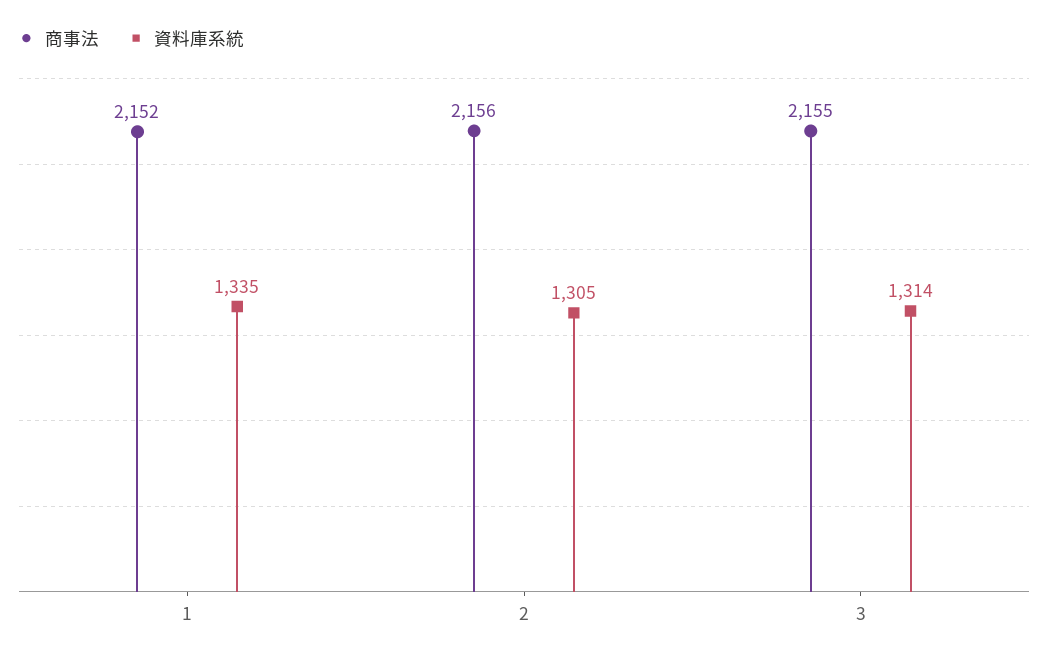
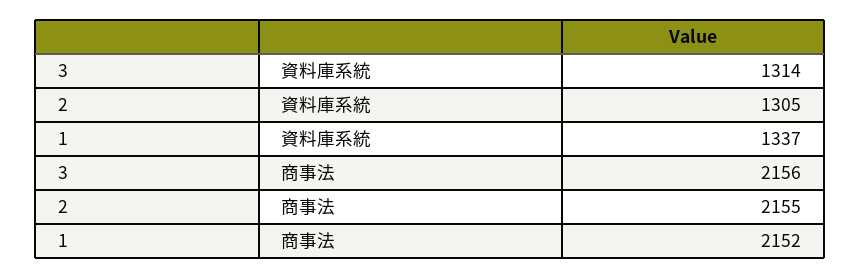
資料庫系統, 1: 1335 -> 1337
商事法, 2: 2156 -> 2155
商事法, 3: 2155 -> 2156

